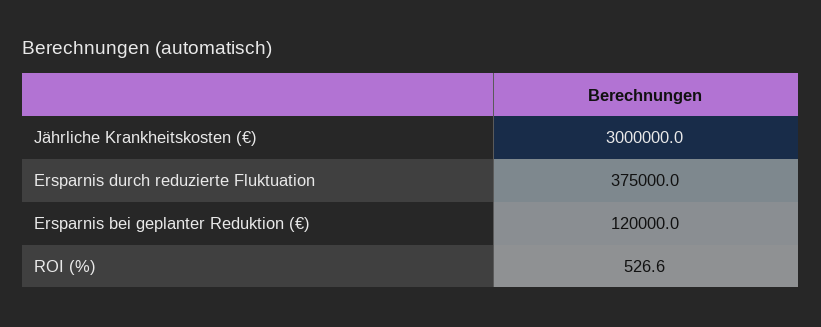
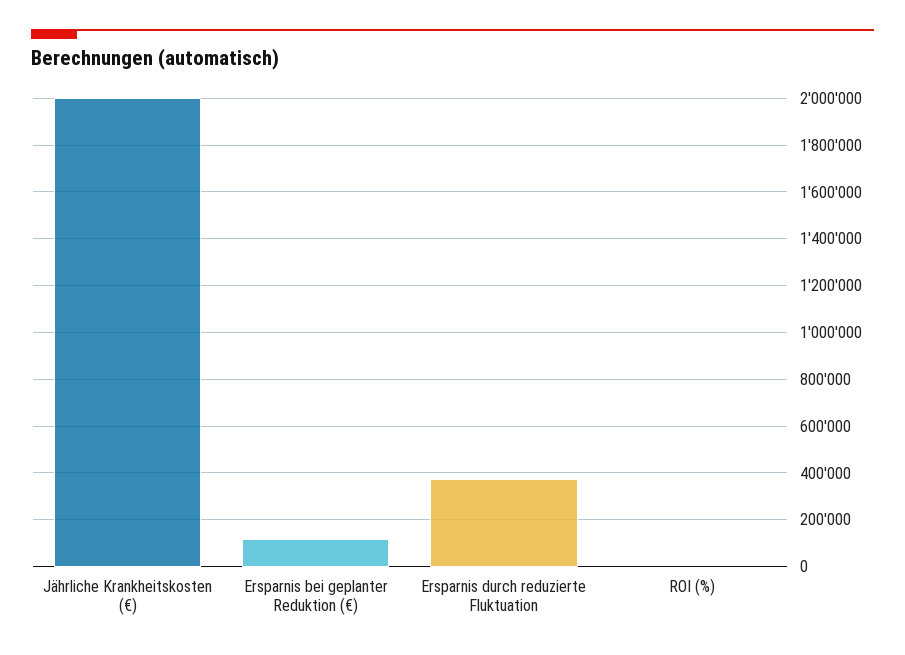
Jährliche Krankheitskosten (€): 3000000 -> 2000000

